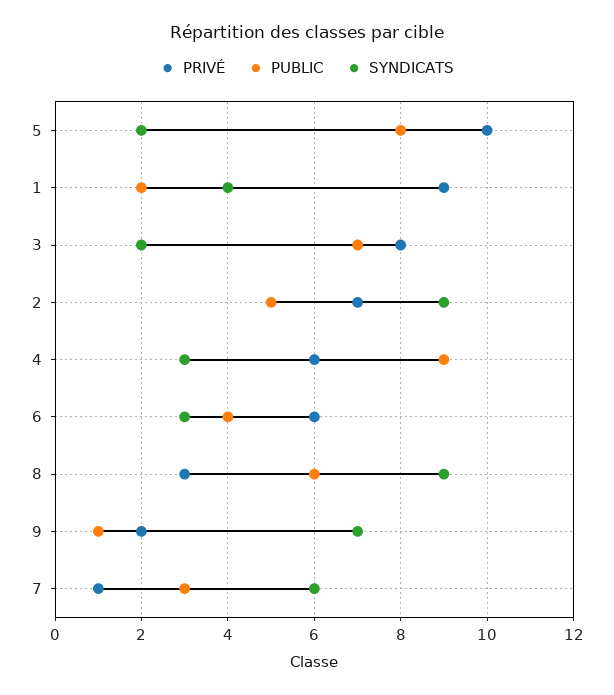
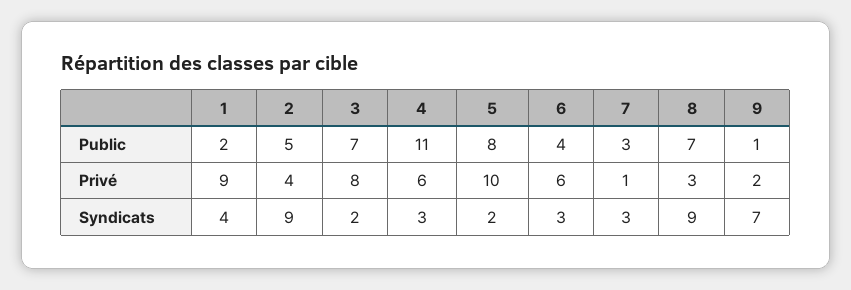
PRIVÉ, 2: 7 -> 4
PUBLIC, 4: 9 -> 11
PUBLIC, 8: 6 -> 7
SYNDICATS, 7: 6 -> 3

